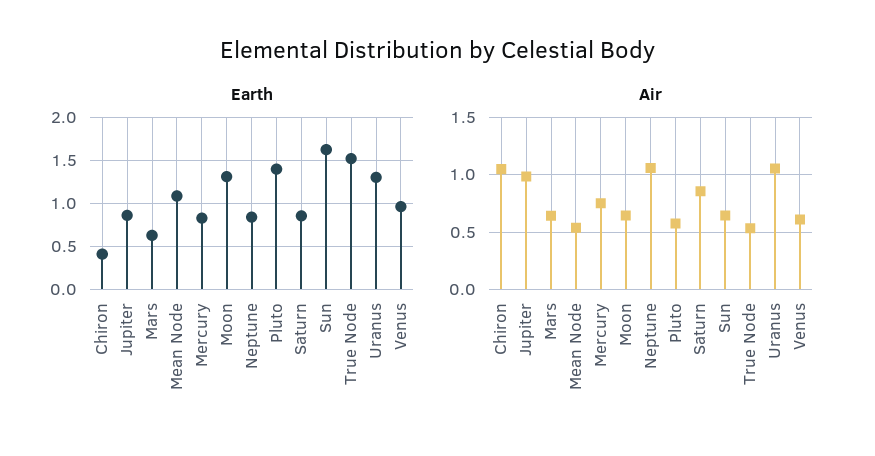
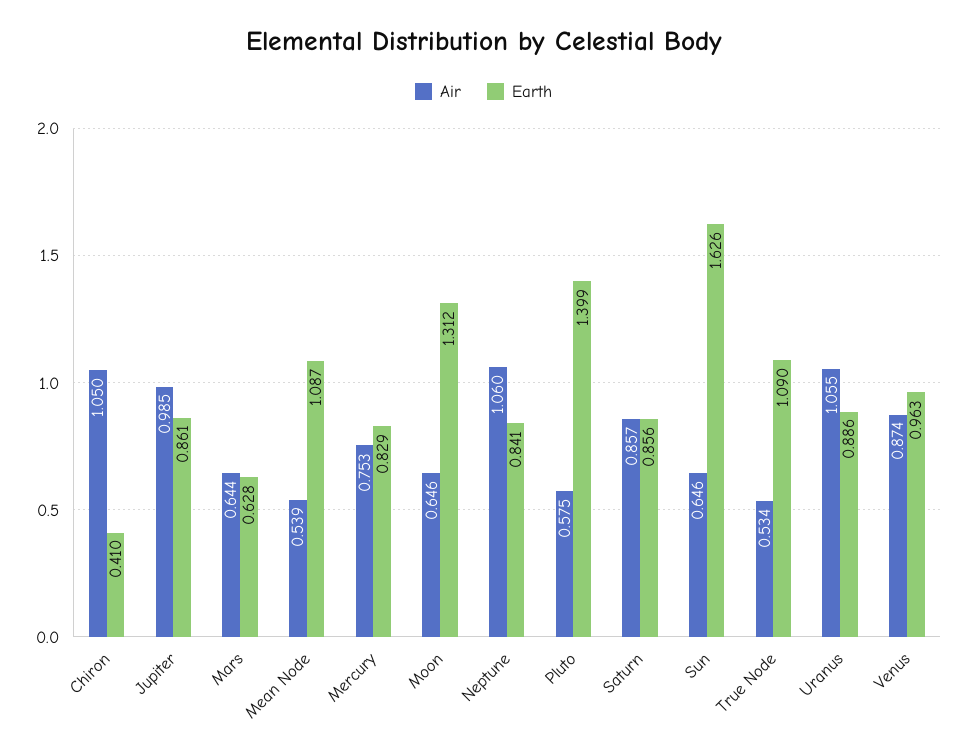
Earth, True Node: 1.5 -> 1.09
Earth, Uranus: 1.3 -> 0.886
Air, Venus: 0.6 -> 0.874

